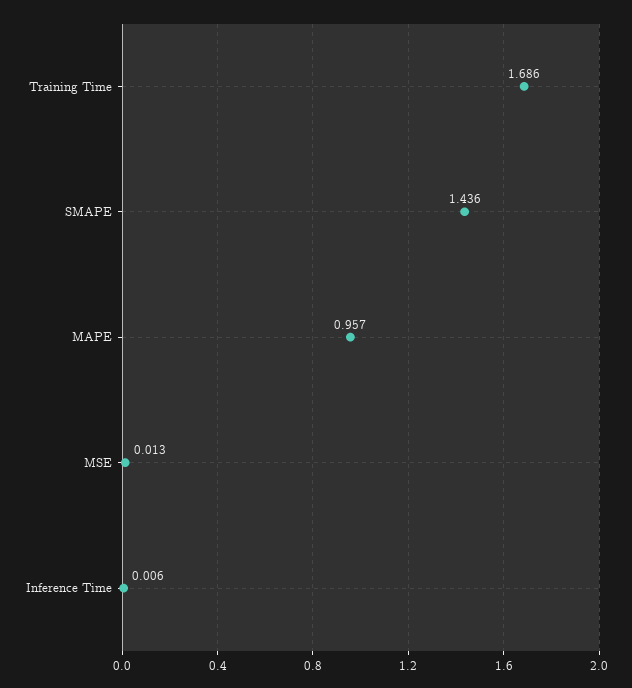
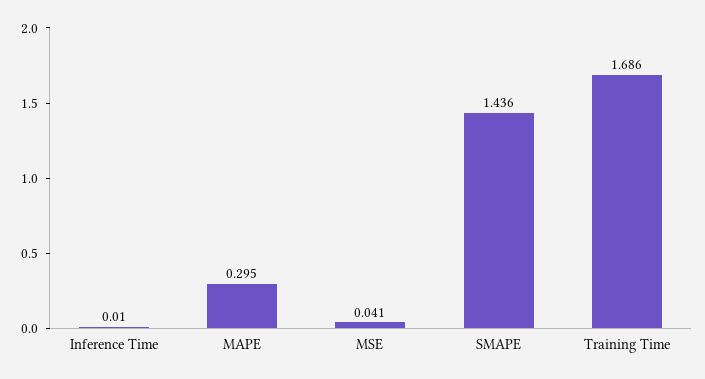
MAPE: 0.957 -> 0.295
MSE: 0.013 -> 0.041
Inference Time: 0.006 -> 0.01

